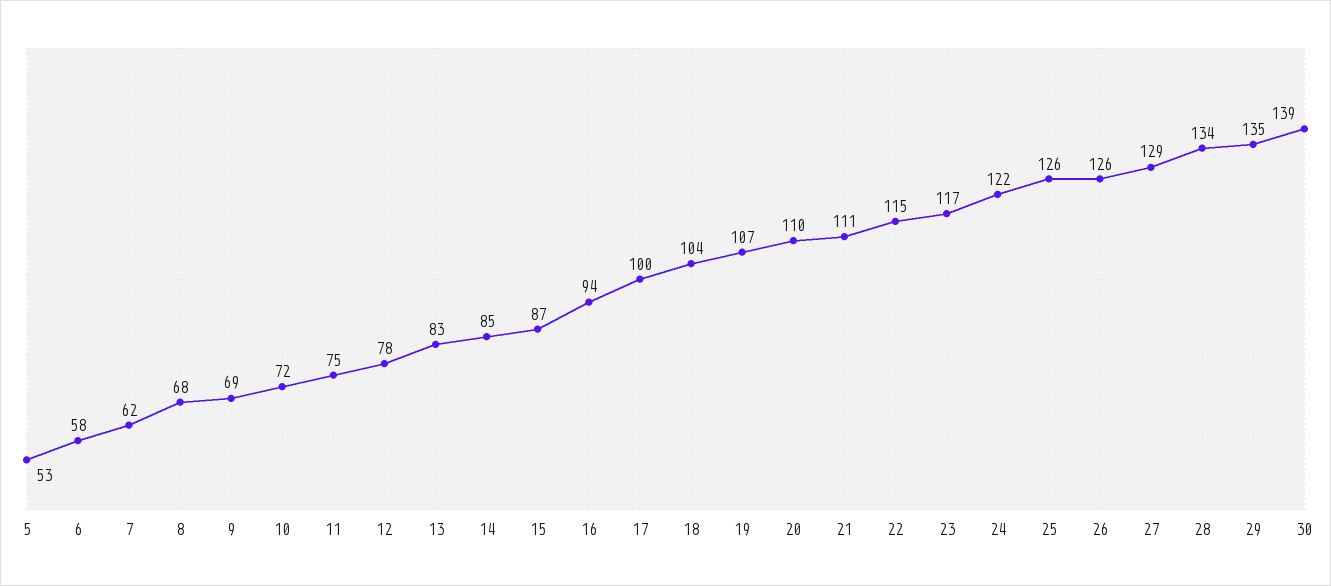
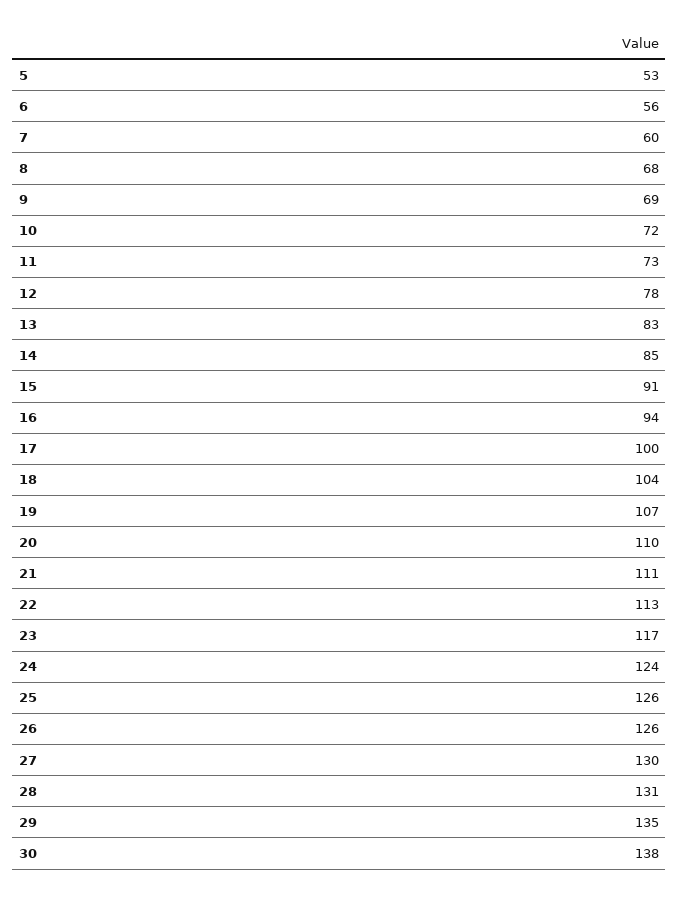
6: 58 -> 56
7: 62 -> 60
11: 75 -> 73
15: 87 -> 91
22: 115 -> 113
24: 122 -> 124
27: 129 -> 130
28: 134 -> 131
30: 139 -> 138

